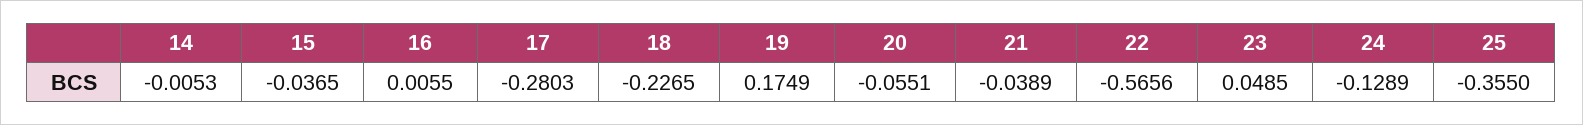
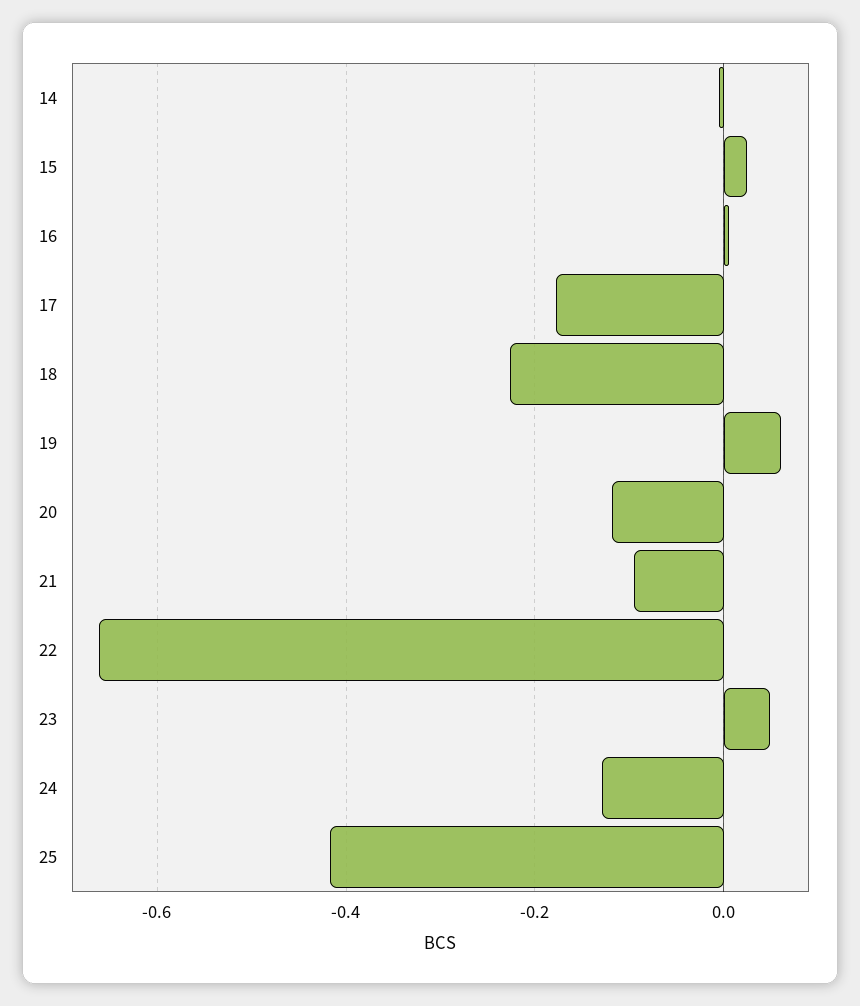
15: -0.0365 -> 0.02
17: -0.2803 -> -0.18
19: 0.1749 -> 0.06
20: -0.0551 -> -0.12
21: -0.0389 -> -0.1
22: -0.5656 -> -0.66
25: -0.355 -> -0.42

